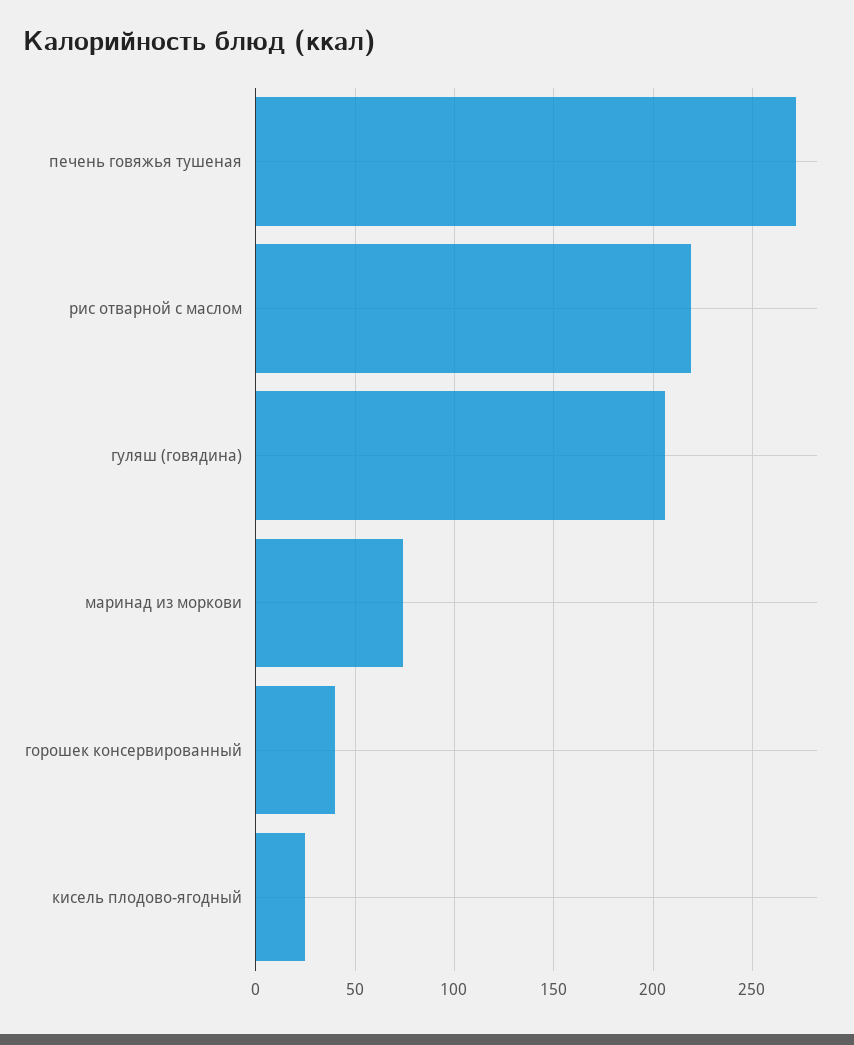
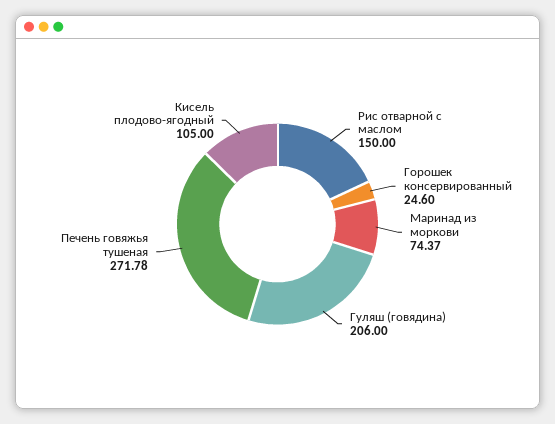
рис отварной с маслом: 220 -> 150
горошек консервированный: 40 -> 24.6
кисель плодово-ягодный: 25 -> 105

